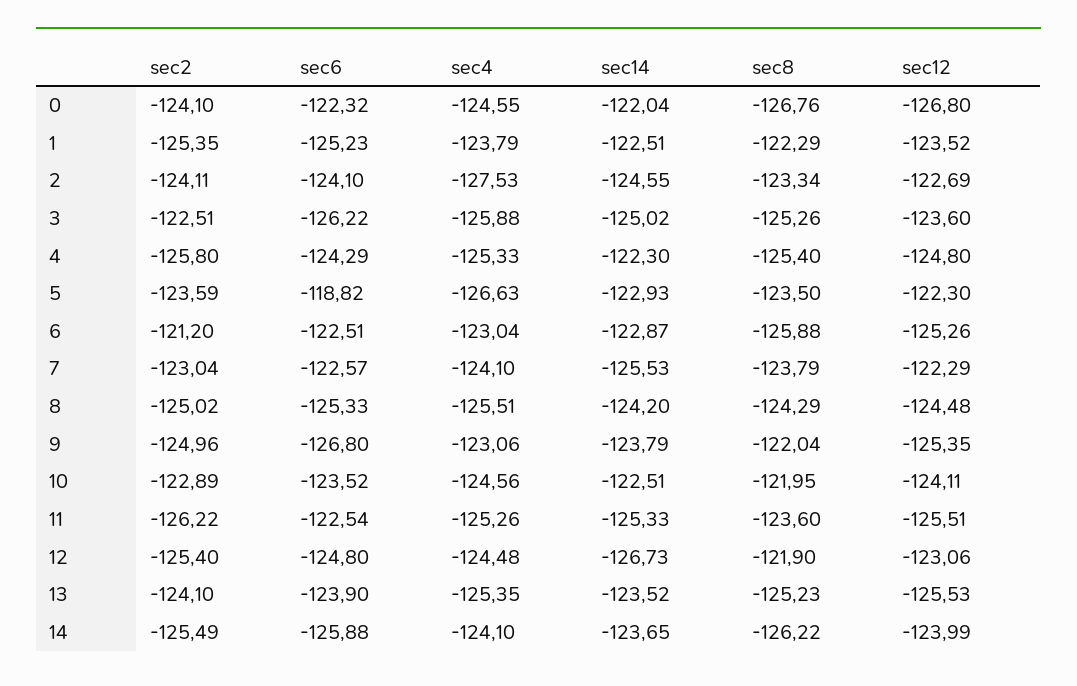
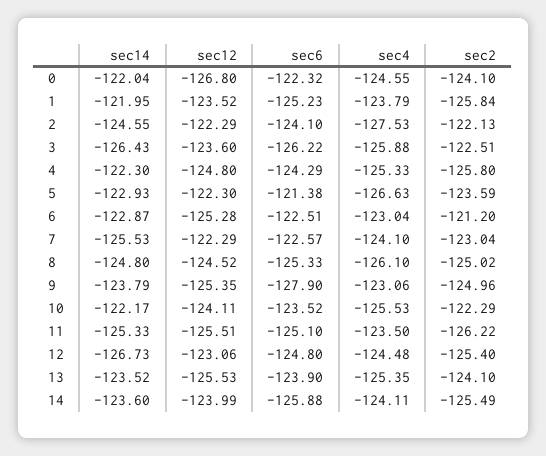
sec8, 0: -126.76 -> none
sec2, 1: -125.35 -> -125.84
sec14, 1: -122.51 -> -121.95
sec8, 1: -122.29 -> none
sec2, 2: -124.11 -> -122.13
sec8, 2: -123.34 -> none
sec12, 2: -122.69 -> -122.29
sec14, 3: -125.02 -> -126.43
sec8, 3: -125.26 -> none
sec8, 4: -125.4 -> none
sec6, 5: -118.82 -> -121.38
sec8, 5: -123.5 -> none
sec8, 6: -125.88 -> none
sec12, 6: -125.26 -> -125.28
sec8, 7: -123.79 -> none
sec4, 8: -125.51 -> -126.1
sec14, 8: -124.2 -> -124.8
sec8, 8: -124.29 -> none
sec12, 8: -124.48 -> -124.52
sec6, 9: -126.8 -> -127.9
sec8, 9: -122.04 -> none
sec2, 10: -122.89 -> -122.29
sec4, 10: -124.56 -> -125.53
sec14, 10: -122.51 -> -122.17
sec8, 10: -121.95 -> none
sec6, 11: -122.54 -> -125.1
sec4, 11: -125.26 -> -123.5
sec8, 11: -123.6 -> none
sec8, 12: -121.9 -> none
sec8, 13: -125.23 -> none
sec4, 14: -124.1 -> -124.11
sec14, 14: -123.65 -> -123.6
sec8, 14: -126.22 -> none

